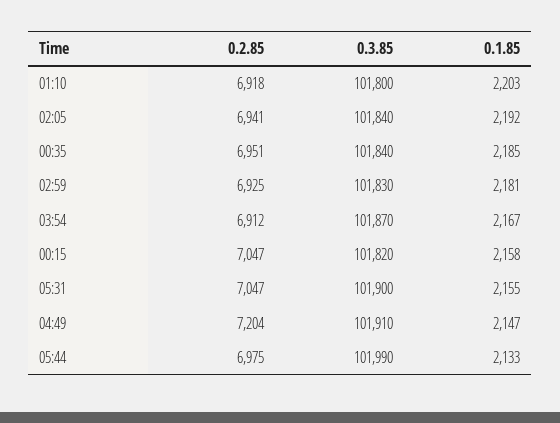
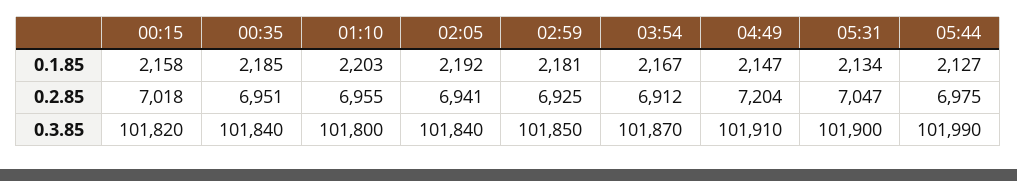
0.2.85, 01:10: 6918 -> 6955
0.3.85, 02:59: 101830 -> 101850
0.2.85, 00:15: 7047 -> 7018
0.1.85, 05:31: 2155 -> 2134
0.1.85, 05:44: 2133 -> 2127

